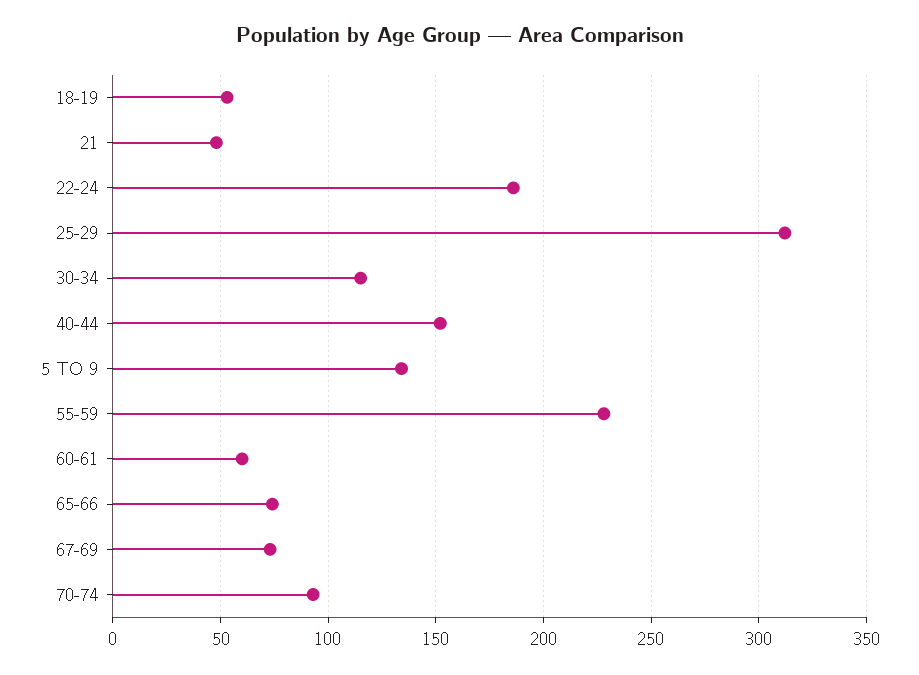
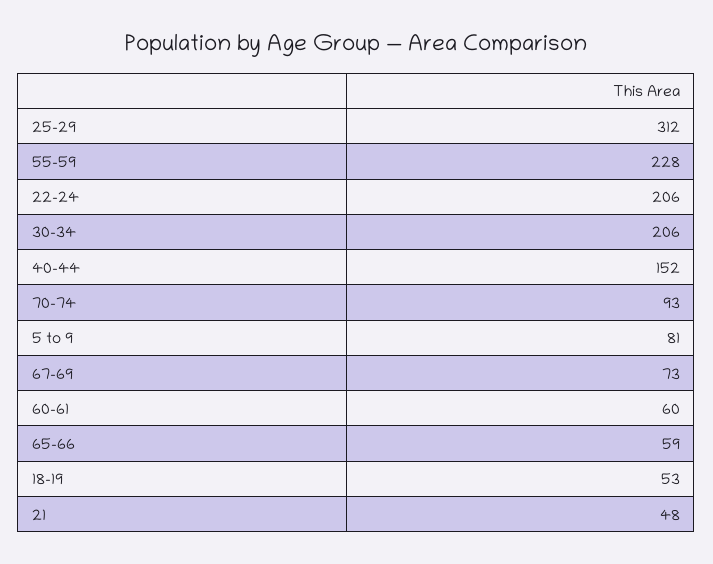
22-24: 185 -> 206
30-34: 115 -> 206
5 TO 9: 135 -> 81
65-66: 75 -> 59

